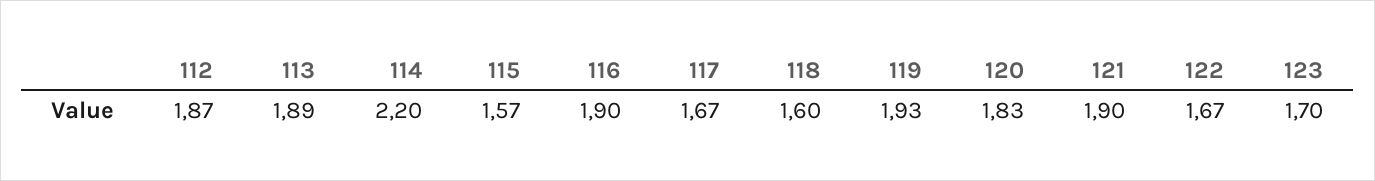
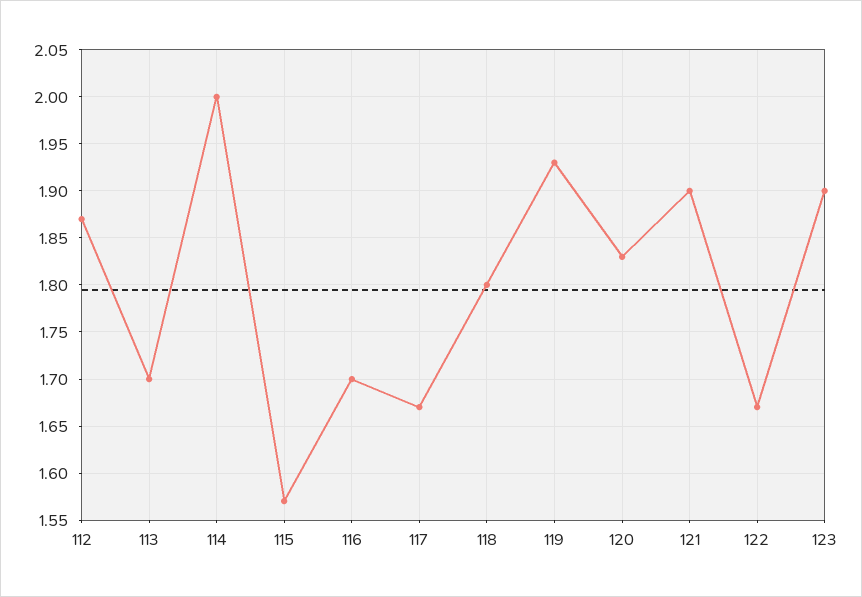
113: 1.89 -> 1.7
114: 2.2 -> 2
116: 1.9 -> 1.7
118: 1.6 -> 1.8
123: 1.7 -> 1.9

